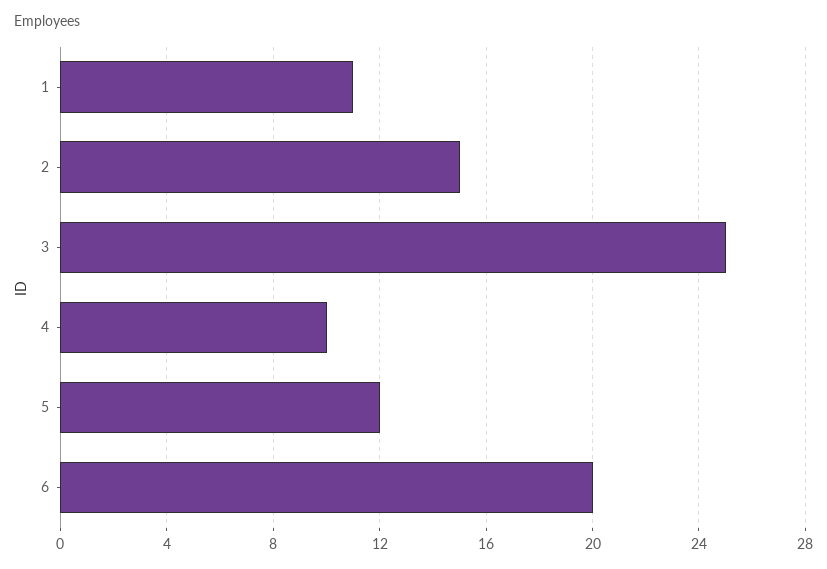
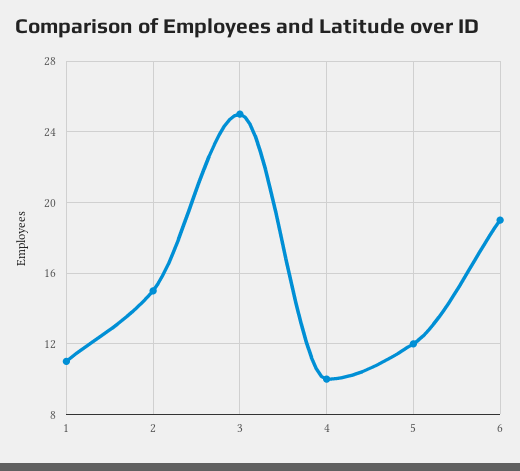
6: 20 -> 19

